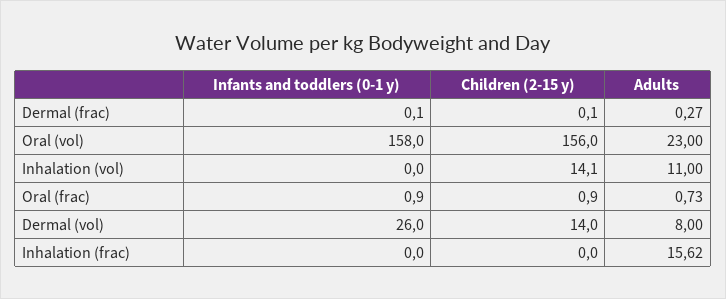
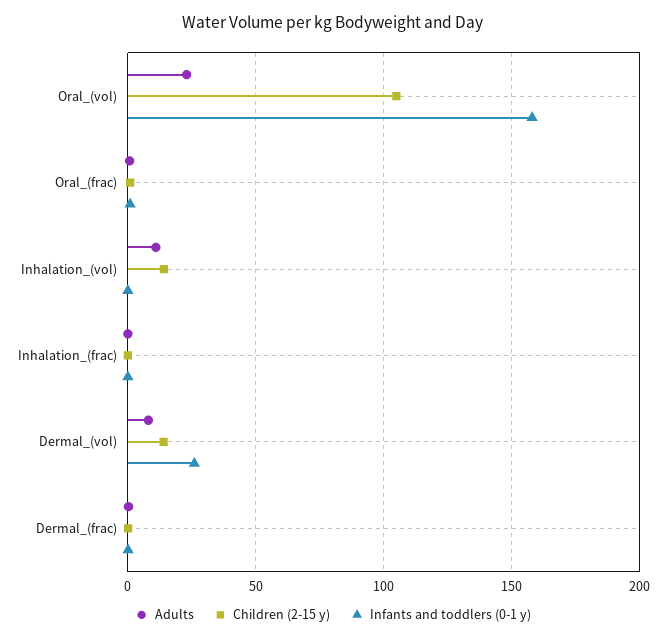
Children (2-15 y), Oral (vol): 156 -> 105
Adults, Inhalation (frac): 15.62 -> 0

